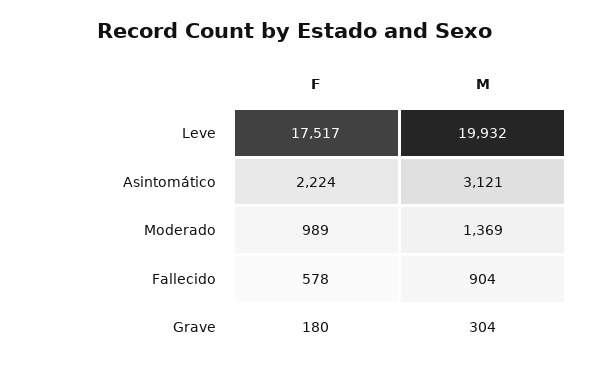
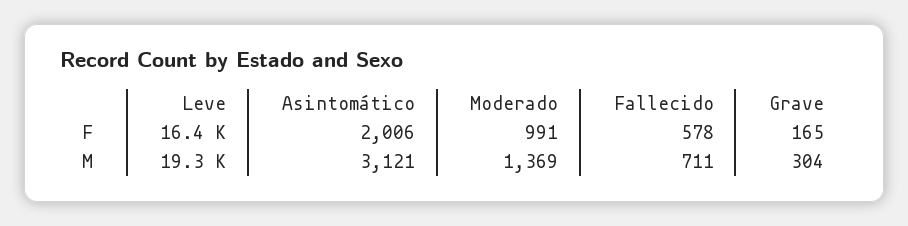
F, Leve: 17517 -> 16400
M, Leve: 19932 -> 19300
F, Asintomático: 2224 -> 2006
F, Moderado: 989 -> 991
M, Fallecido: 904 -> 711
F, Grave: 180 -> 165

